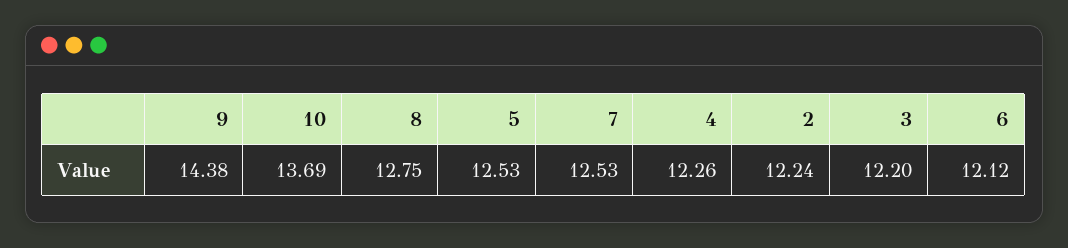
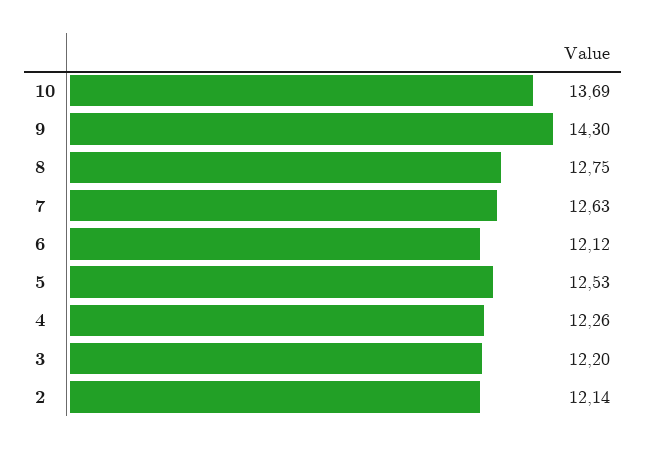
9: 14.38 -> 14.3
7: 12.53 -> 12.63
2: 12.24 -> 12.14

